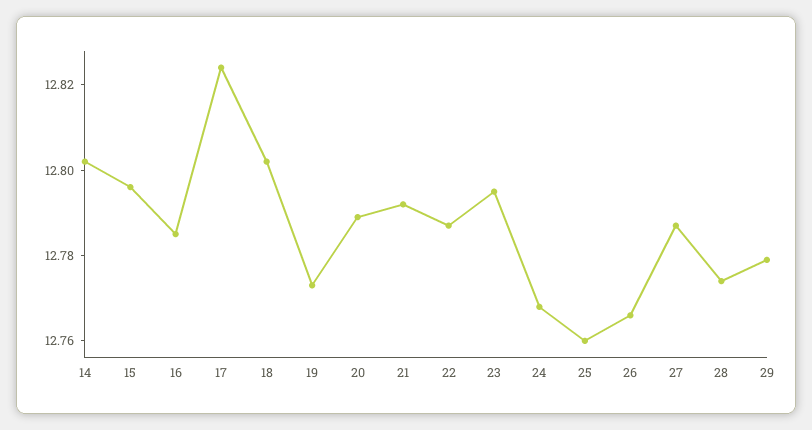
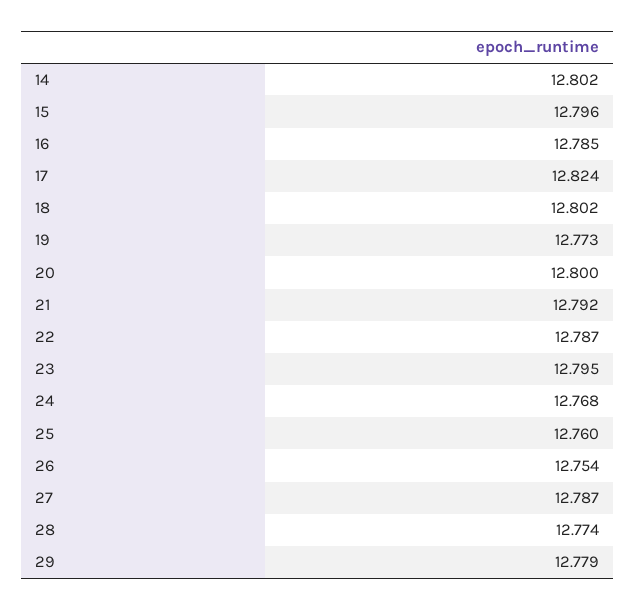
20: 12.79 -> 12.8
26: 12.765 -> 12.754

